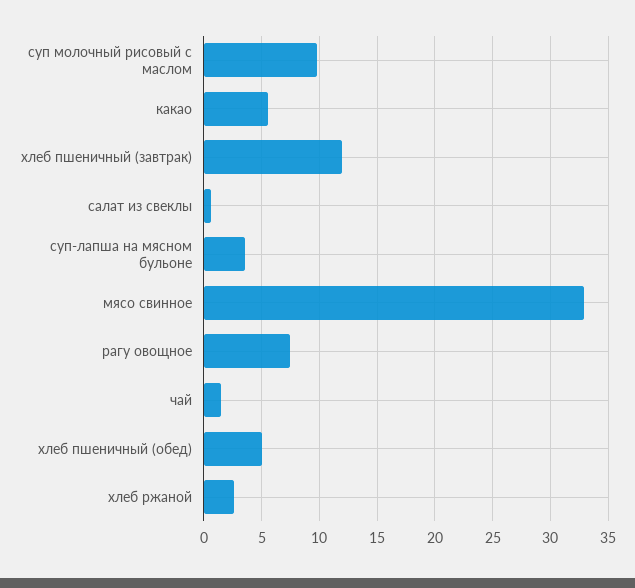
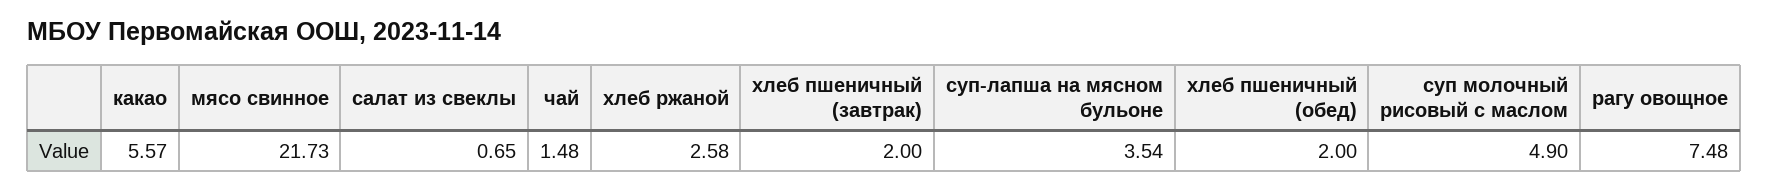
суп молочный рисовый с маслом: 10 -> 4.9
хлеб пшеничный (завтрак): 12 -> 2
мясо свинное: 33 -> 21.73
хлеб пшеничный (обед): 5 -> 2

